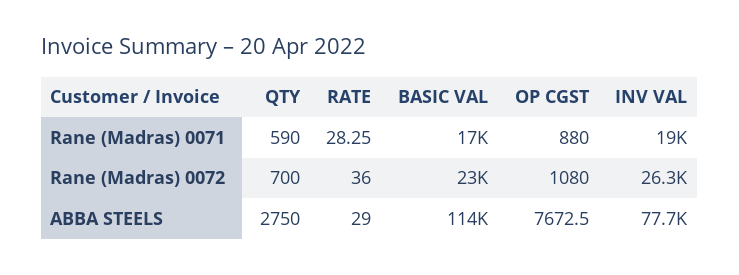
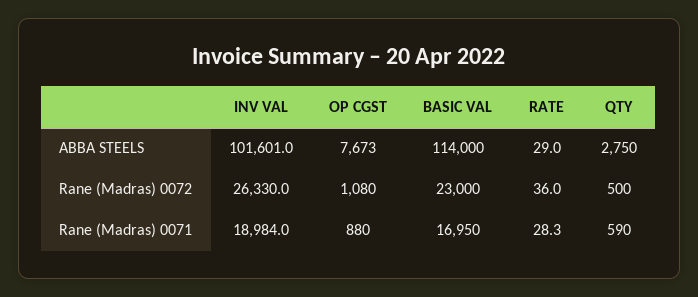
QTY, Rane (Madras) 0072: 700 -> 500
INV VAL, ABBA STEELS: 77700 -> 101601

